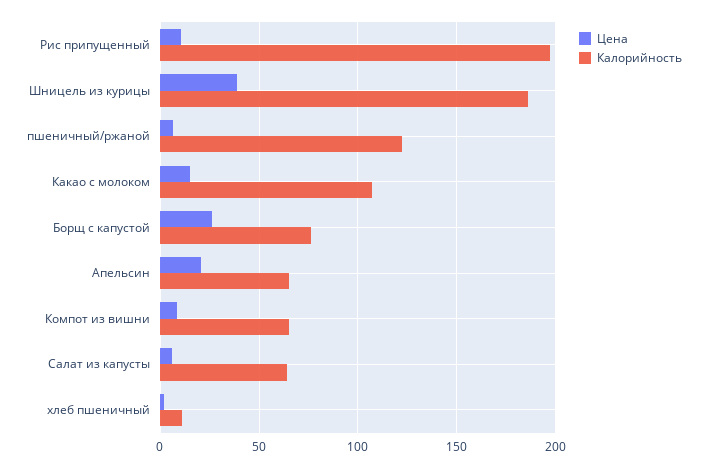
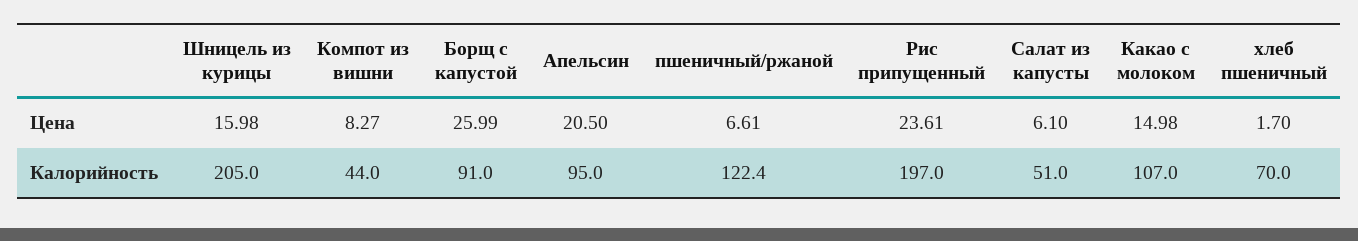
Цена, Рис припущенный: 10 -> 23.61
Цена, Шницель из курицы: 40 -> 15.98
Калорийность, Шницель из курицы: 185 -> 205
Калорийность, Борщ с капустой: 75 -> 91
Калорийность, Апельсин: 65 -> 95
Калорийность, Компот из вишни: 65 -> 44
Калорийность, Салат из капусты: 65 -> 51
Калорийность, хлеб пшеничный: 10 -> 70

